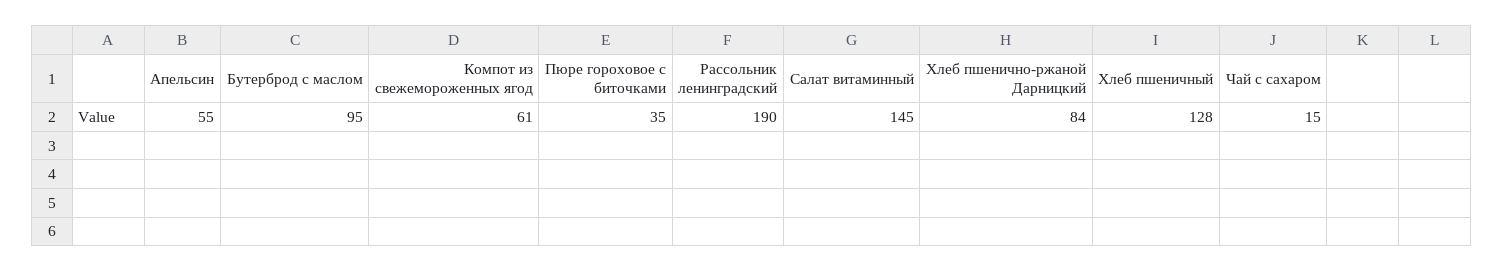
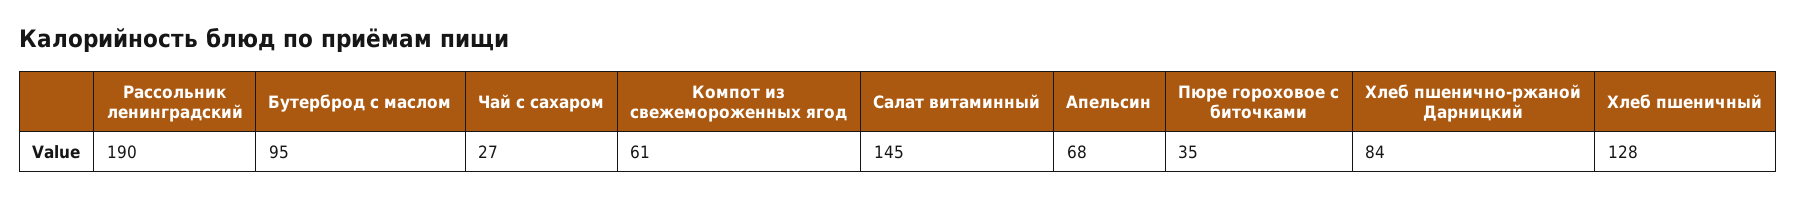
Апельсин: 55 -> 68
Чай с сахаром: 15 -> 27

